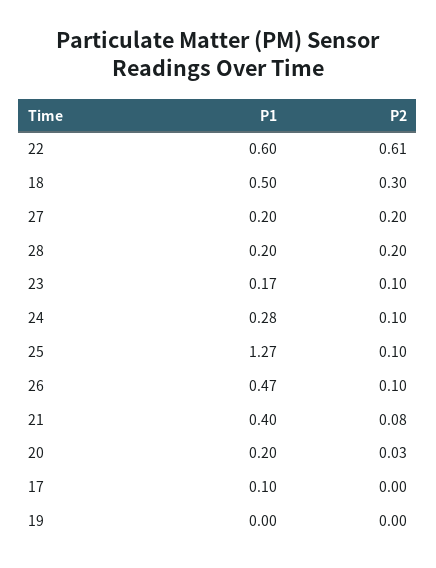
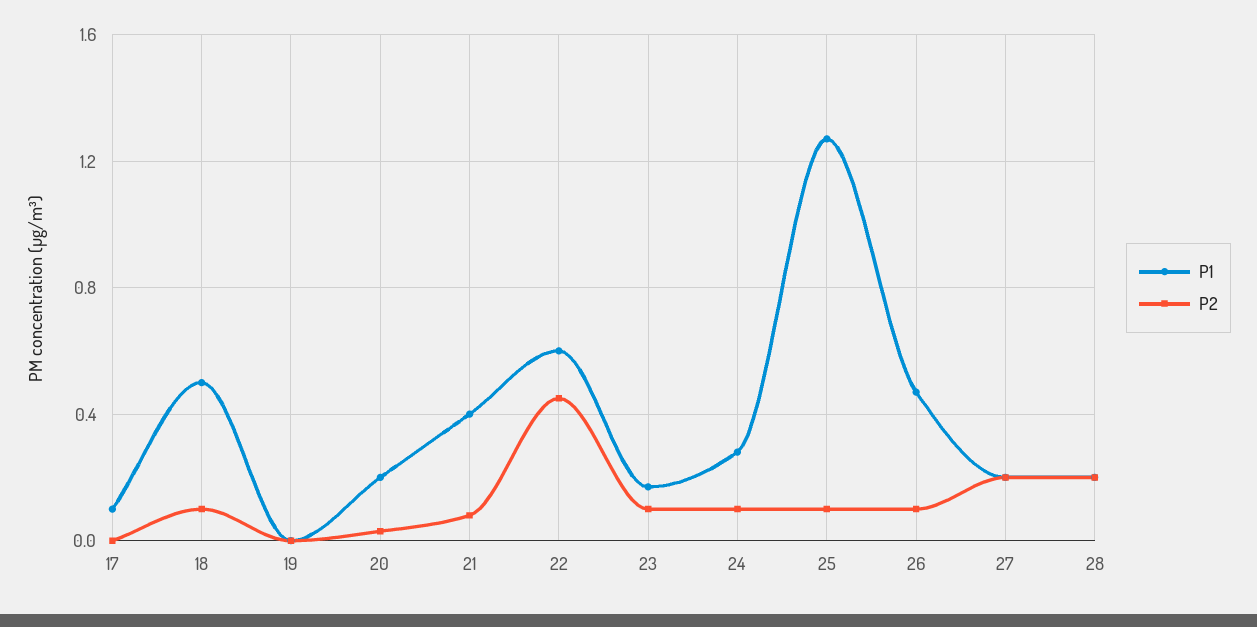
P2, 22: 0.61 -> 0.45
P2, 18: 0.3 -> 0.1

